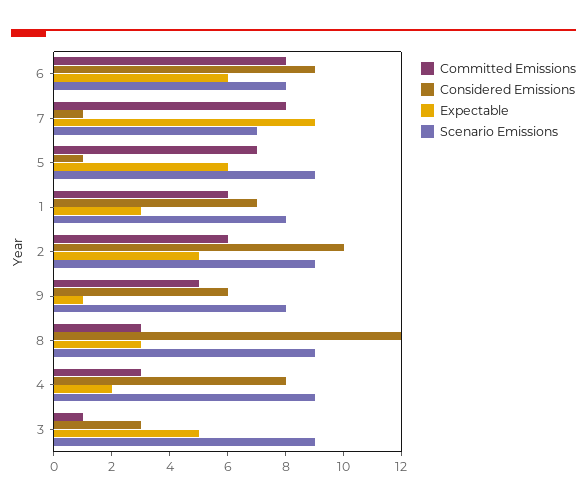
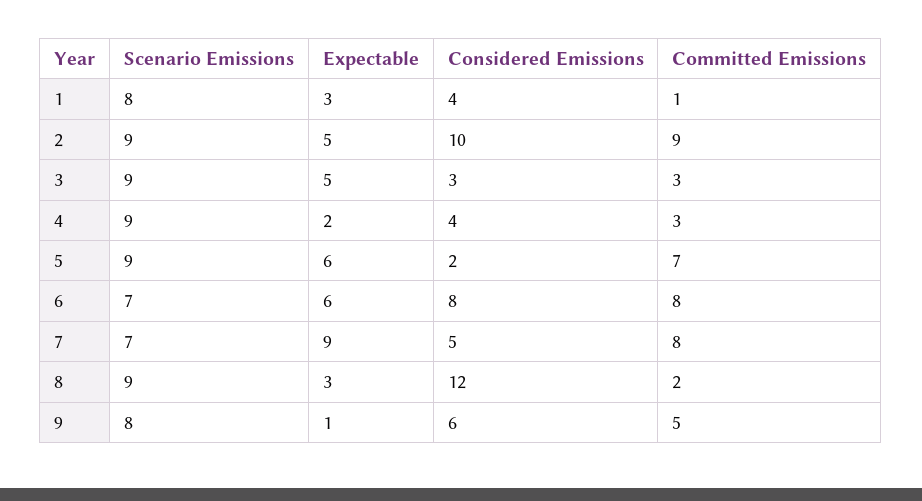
Considered Emissions, 6: 9 -> 8
Scenario Emissions, 6: 8 -> 7
Considered Emissions, 7: 1 -> 5
Considered Emissions, 5: 1 -> 2
Committed Emissions, 1: 6 -> 1
Considered Emissions, 1: 7 -> 4
Committed Emissions, 2: 6 -> 9
Committed Emissions, 8: 3 -> 2
Considered Emissions, 4: 8 -> 4
Committed Emissions, 3: 1 -> 3

